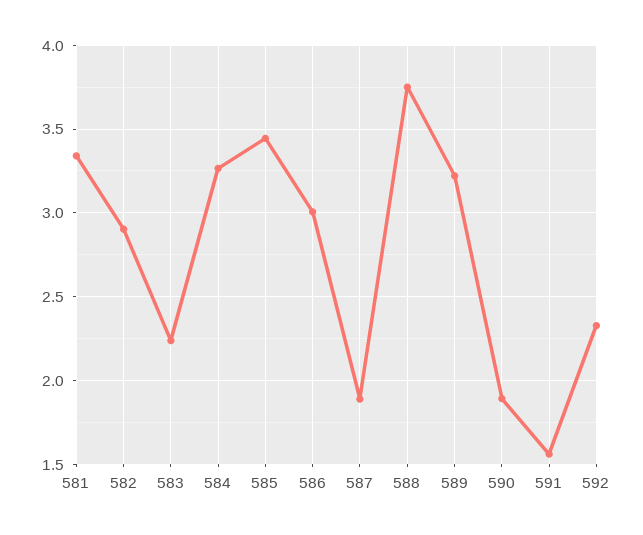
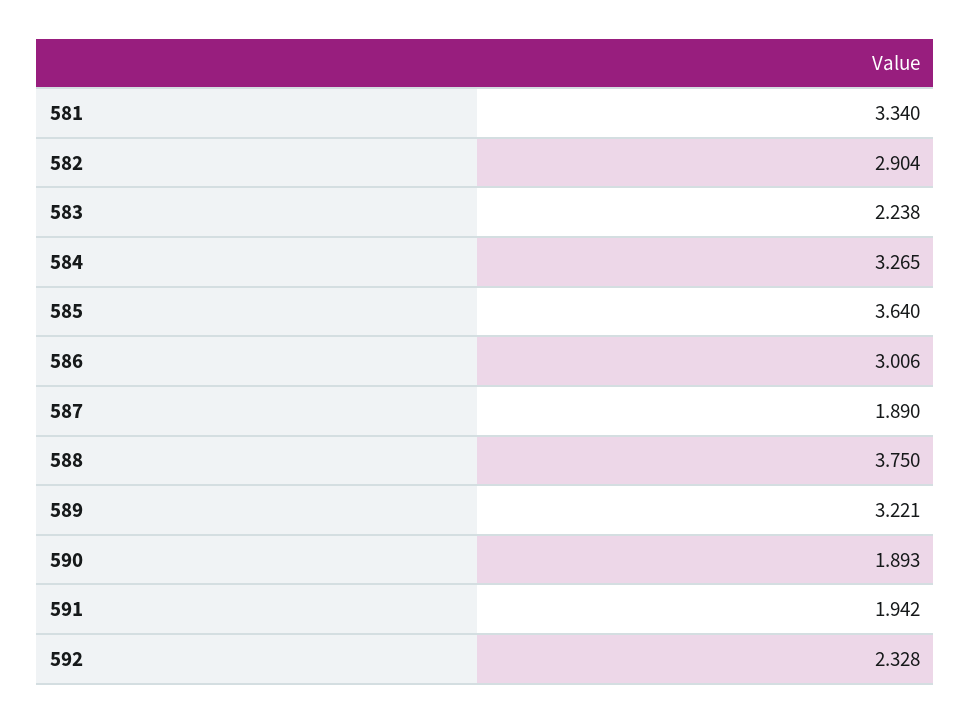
585: 3.45 -> 3.64
591: 1.55 -> 1.942

